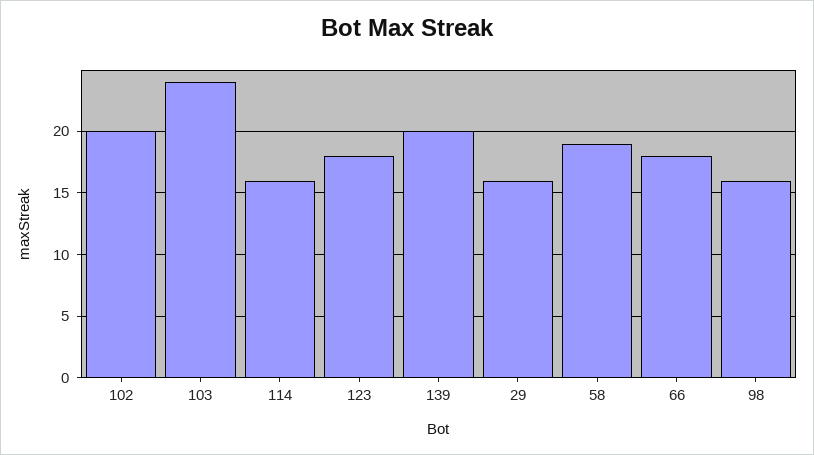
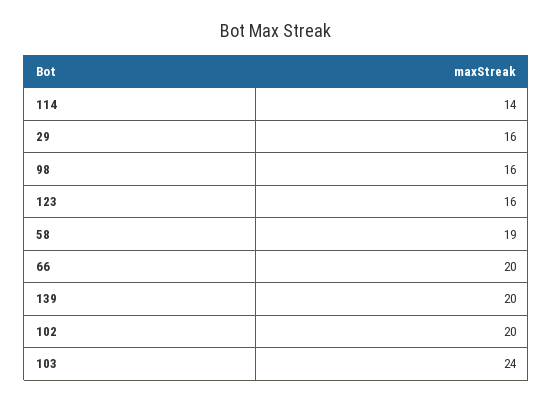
114: 16 -> 14
123: 18 -> 16
66: 18 -> 20

